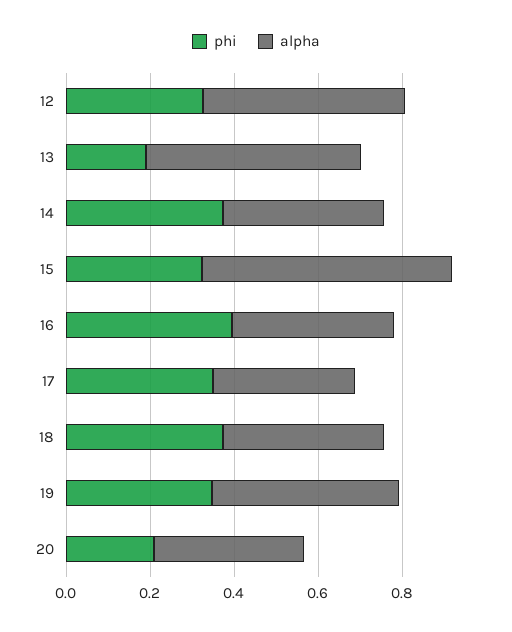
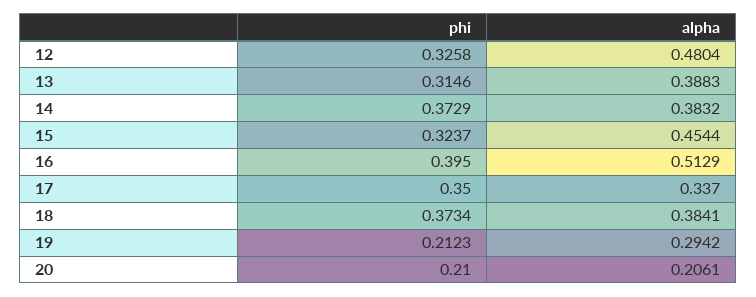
phi, 13: 0.2 -> 0.3146
alpha, 13: 0.5 -> 0.3883
alpha, 15: 0.6 -> 0.4544
alpha, 16: 0.4 -> 0.5129
phi, 19: 0.35 -> 0.2123
alpha, 19: 0.45 -> 0.2942
alpha, 20: 0.35 -> 0.2061

